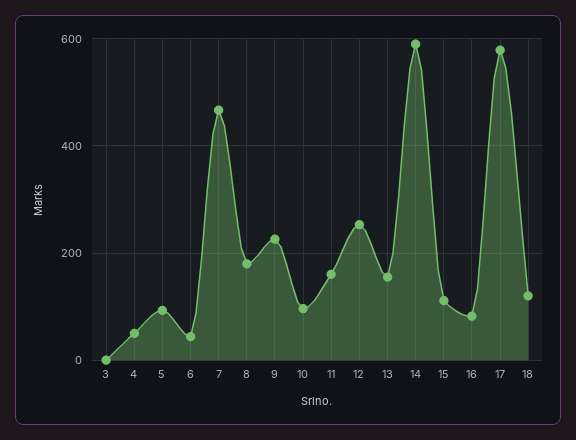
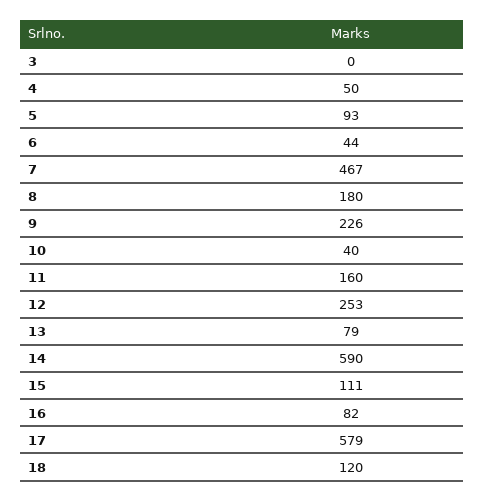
10: 100 -> 40
13: 160 -> 79

